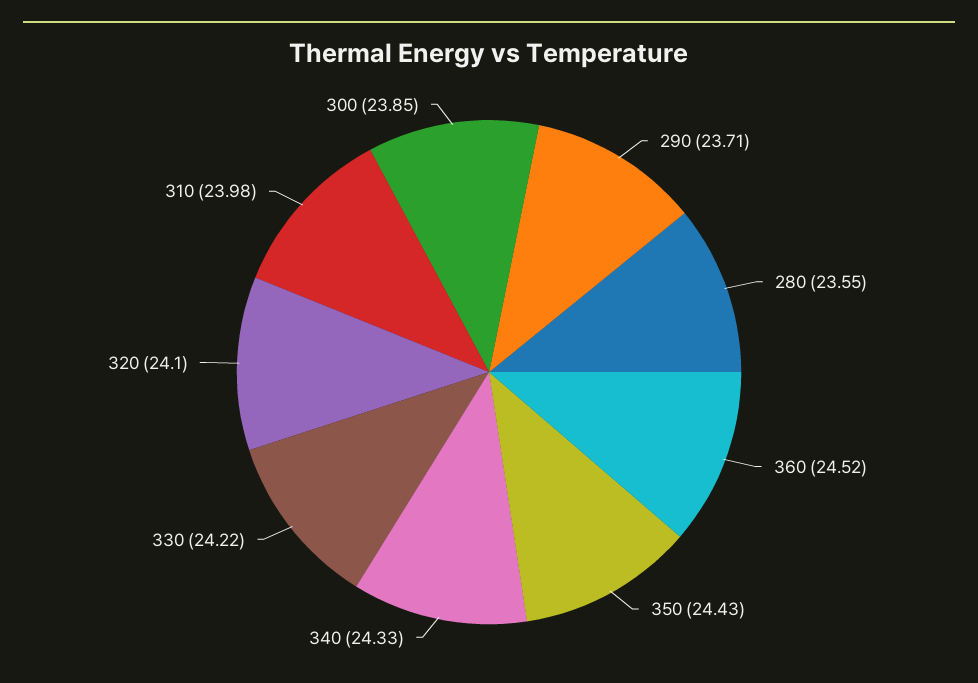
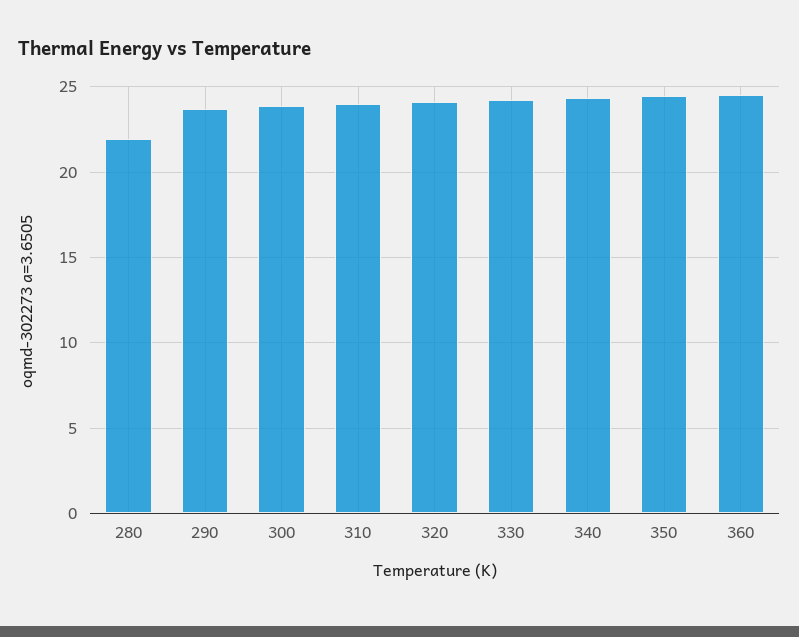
280: 23.55 -> 22

